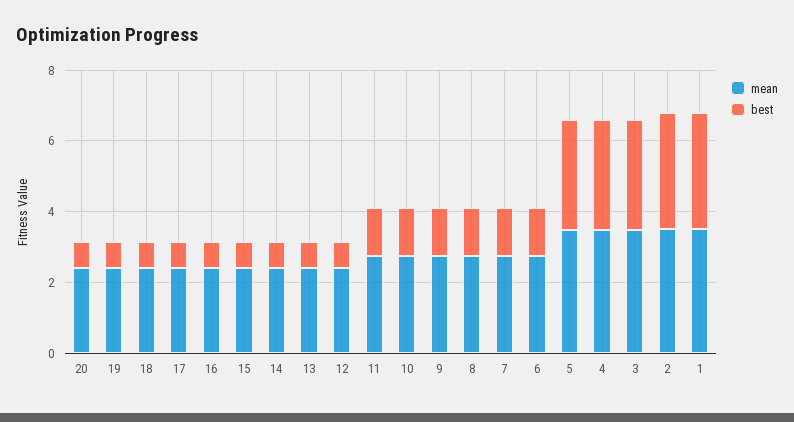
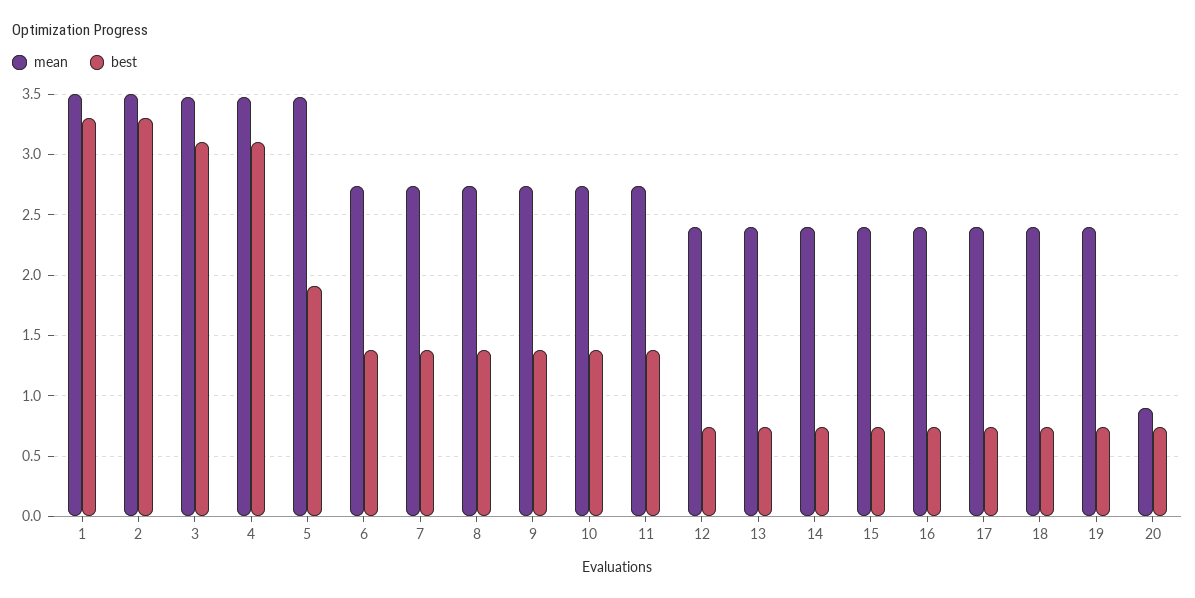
mean, 20: 2.5 -> 0.9
best, 5: 3 -> 1.9

